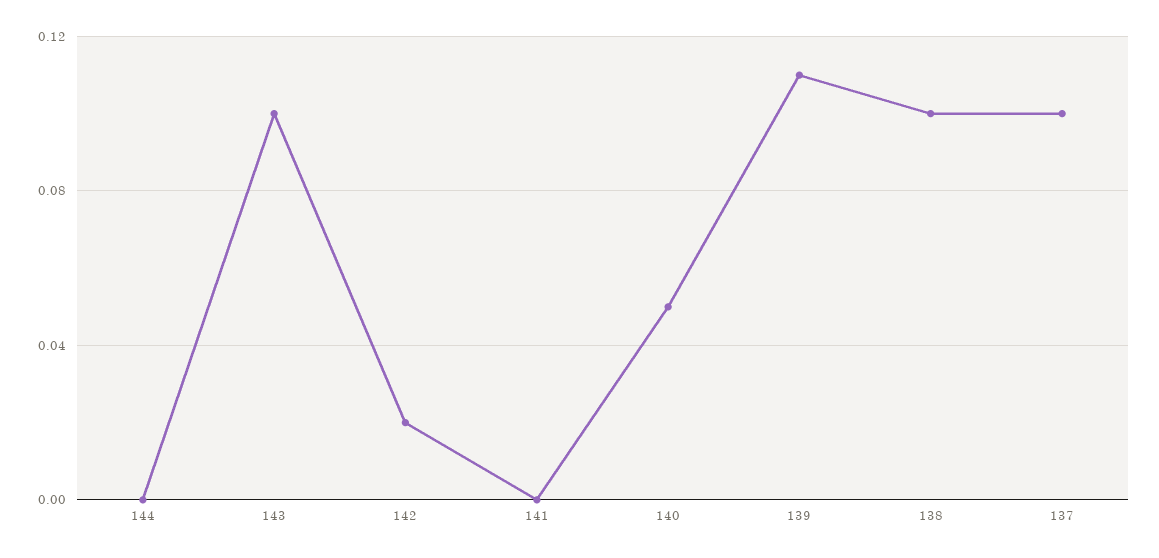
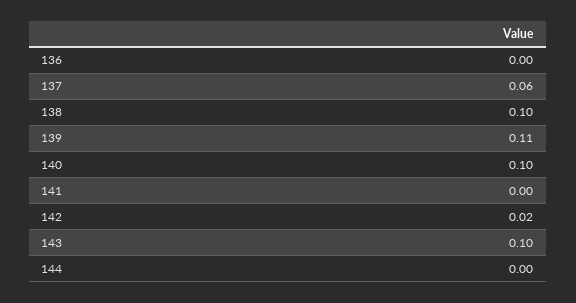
140: 0.05 -> 0.1
137: 0.1 -> 0.06
136: none -> 0

